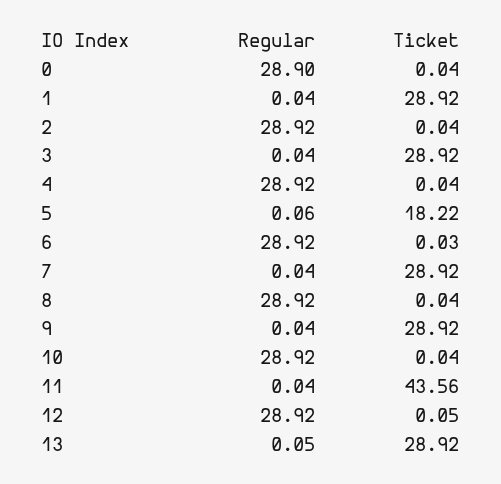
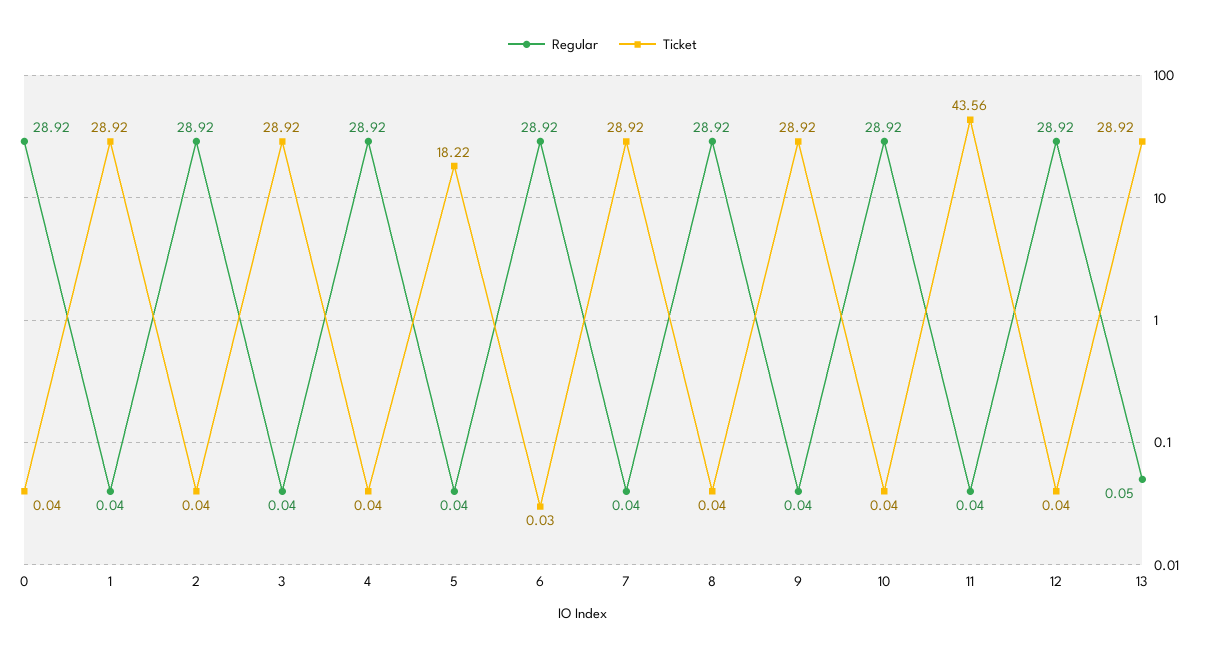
Regular, 0: 28.9 -> 28.92
Regular, 5: 0.06 -> 0.04
Ticket, 12: 0.05 -> 0.04

